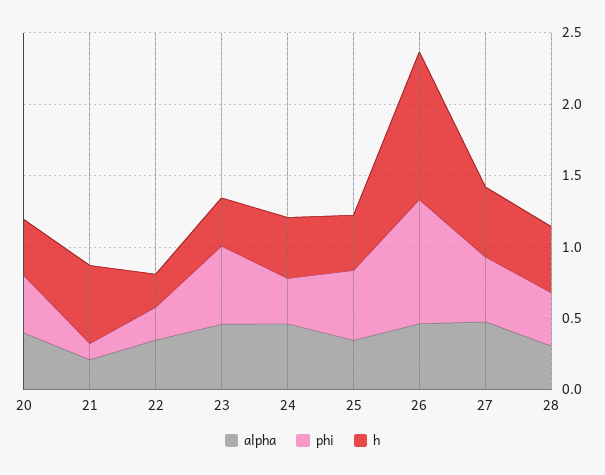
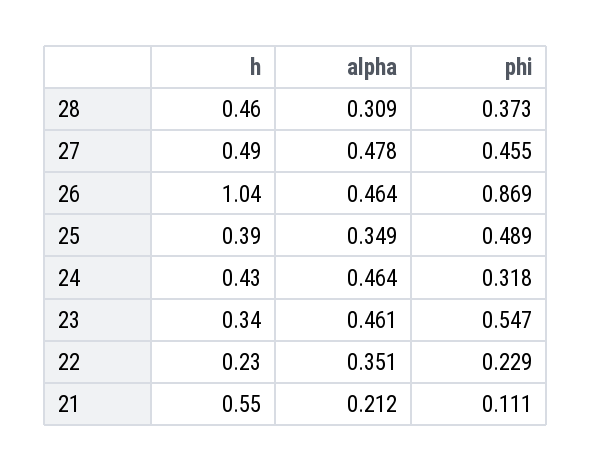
alpha, 20: 0.4 -> none
phi, 20: 0.4 -> none
h, 20: 0.4 -> none

